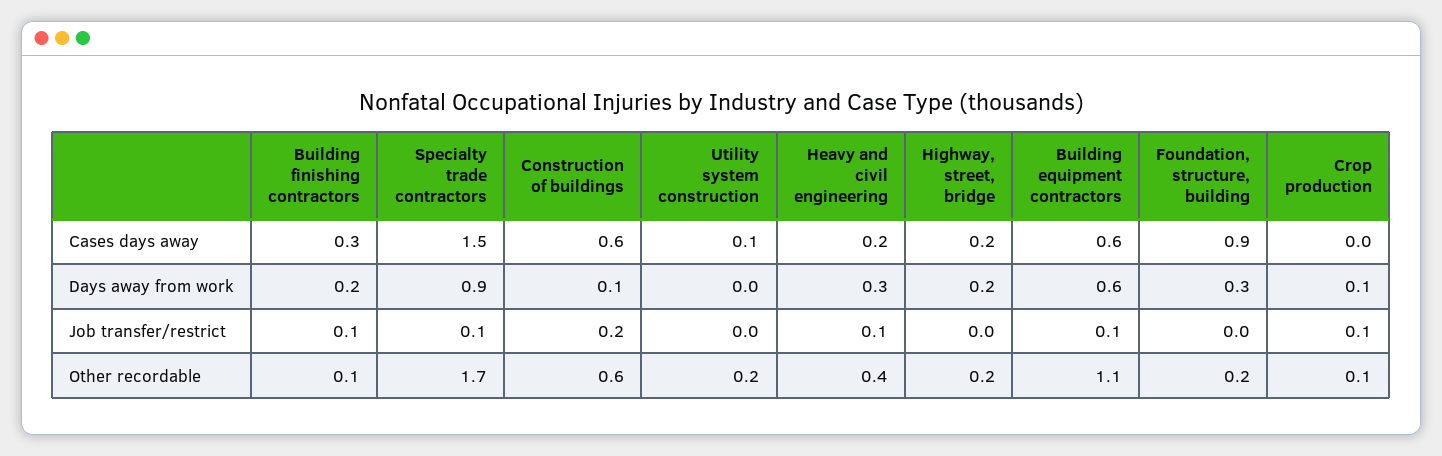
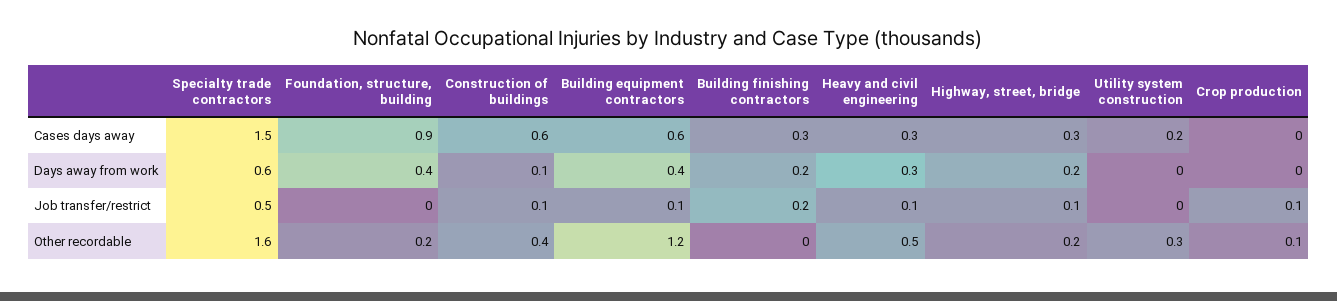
Utility system construction, Cases days away: 0.1 -> 0.2
Heavy and civil engineering, Cases days away: 0.2 -> 0.3
Highway, street, bridge, Cases days away: 0.2 -> 0.3
Specialty trade contractors, Days away from work: 0.9 -> 0.6
Building equipment contractors, Days away from work: 0.6 -> 0.4
Foundation, structure, building, Days away from work: 0.3 -> 0.4
Crop production, Days away from work: 0.1 -> 0
Building finishing contractors, Job transfer/restrict: 0.1 -> 0.2
Specialty trade contractors, Job transfer/restrict: 0.1 -> 0.5
Construction of buildings, Job transfer/restrict: 0.2 -> 0.1
Highway, street, bridge, Job transfer/restrict: 0 -> 0.1
Building finishing contractors, Other recordable: 0.1 -> 0
Specialty trade contractors, Other recordable: 1.7 -> 1.6
Construction of buildings, Other recordable: 0.6 -> 0.4
Utility system construction, Other recordable: 0.2 -> 0.3
Heavy and civil engineering, Other recordable: 0.4 -> 0.5
Building equipment contractors, Other recordable: 1.1 -> 1.2

